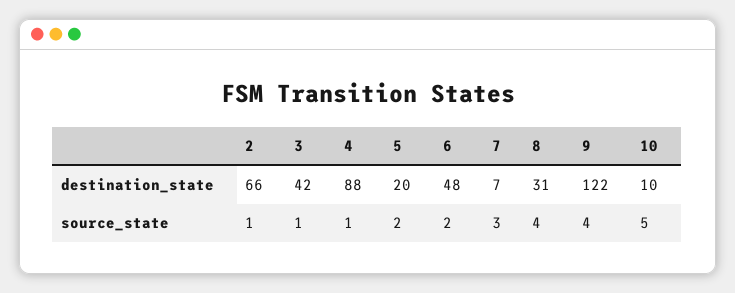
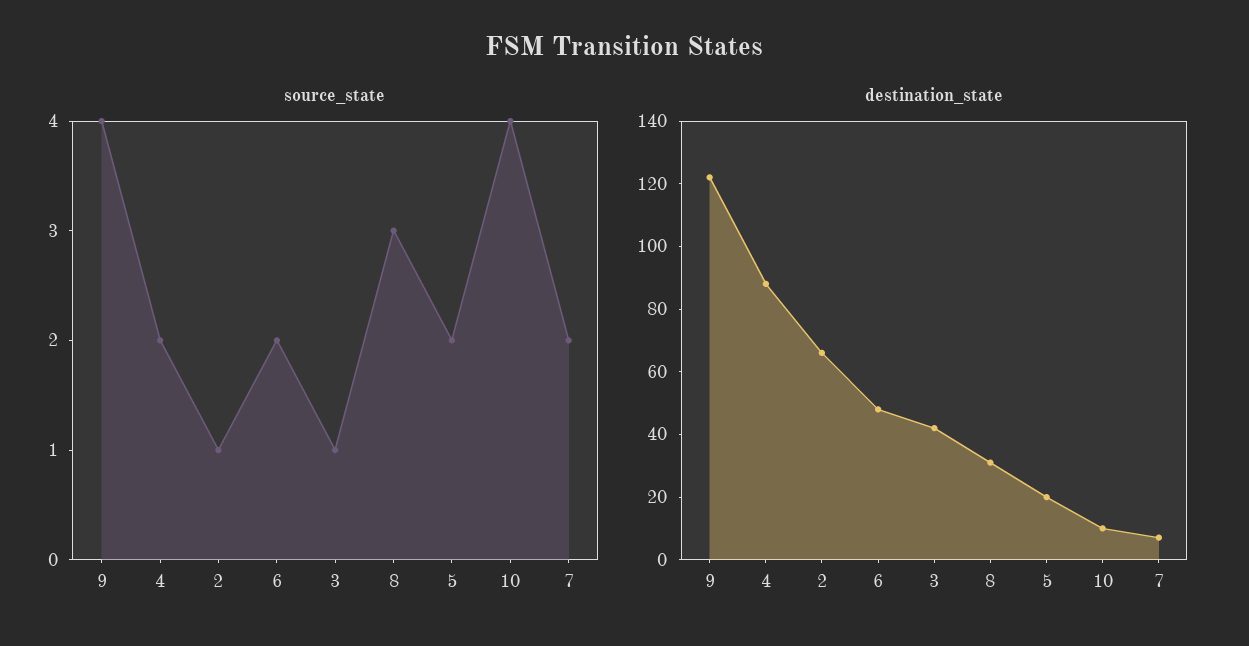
source_state, 4: 1 -> 2
source_state, 7: 3 -> 2
source_state, 8: 4 -> 3
source_state, 10: 5 -> 4

